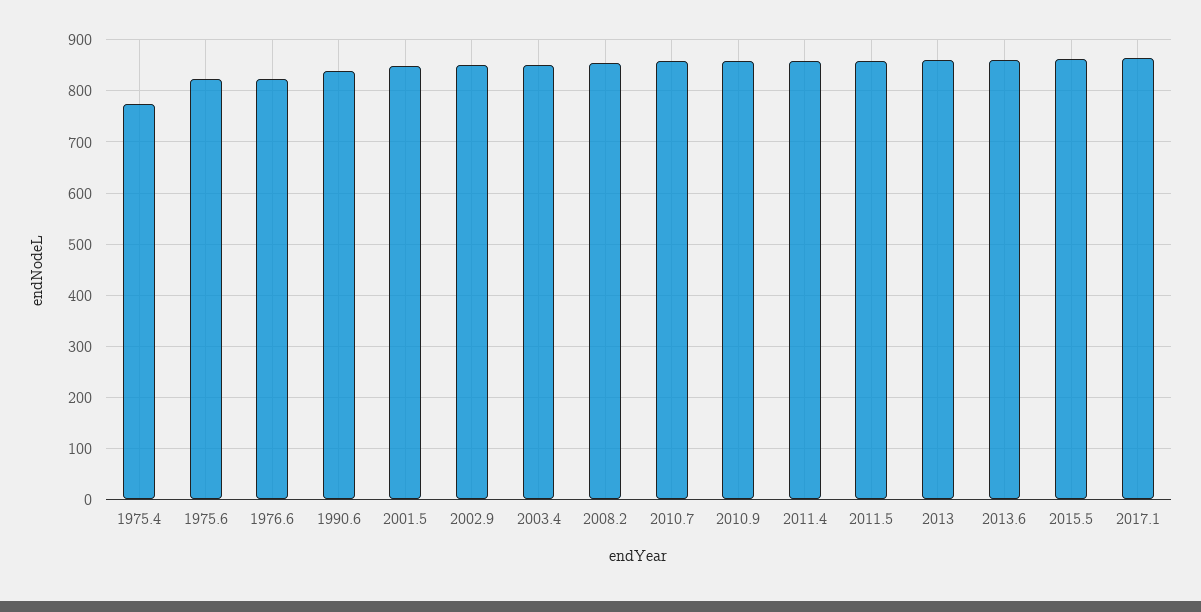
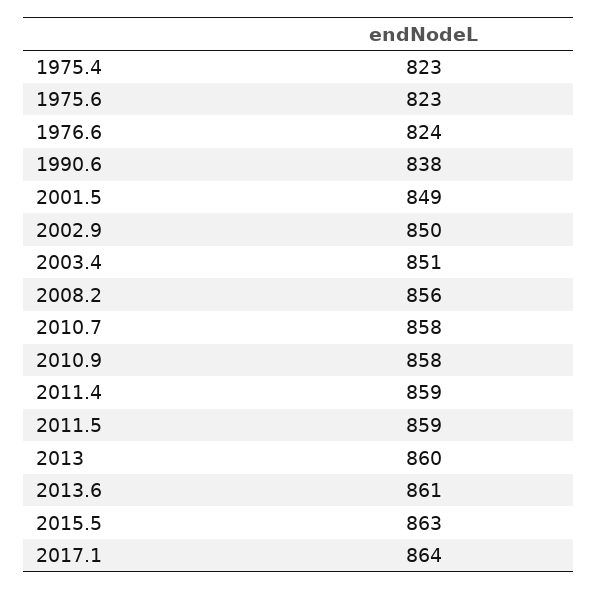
1975.4: 780 -> 823

